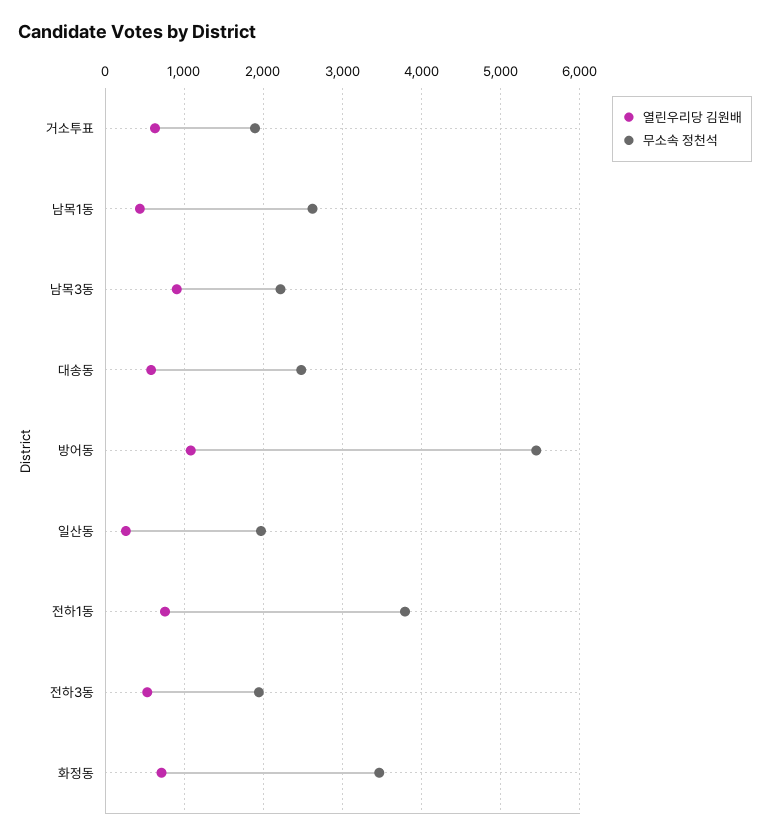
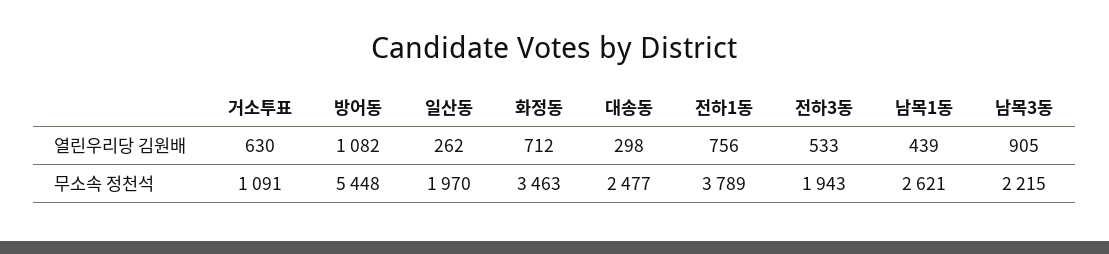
무소속 정천석, 거소투표: 1900 -> 1091
열린우리당 김원배, 대송동: 600 -> 298

